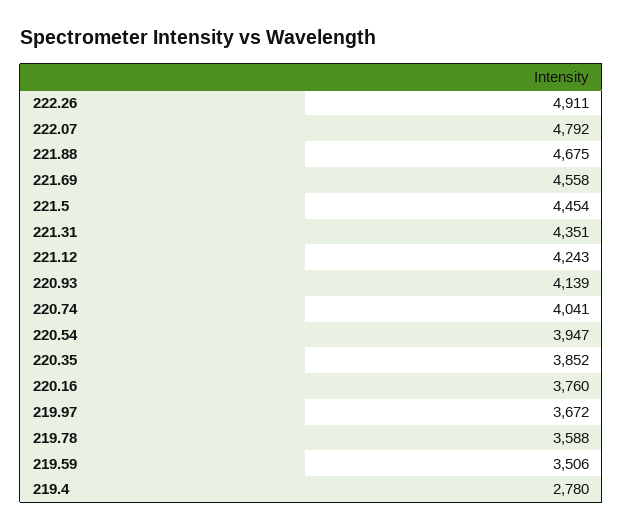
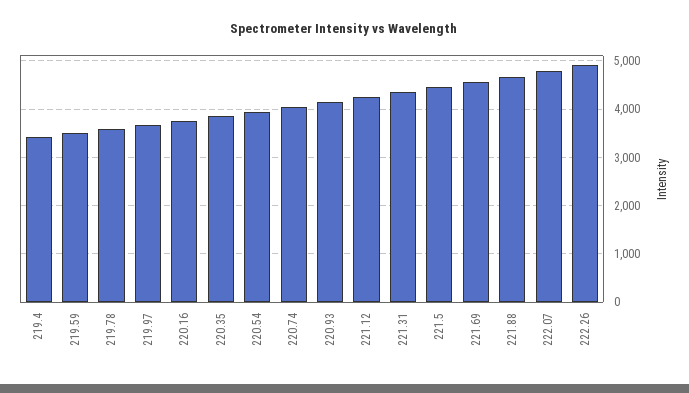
219.4: 2780 -> 3400

